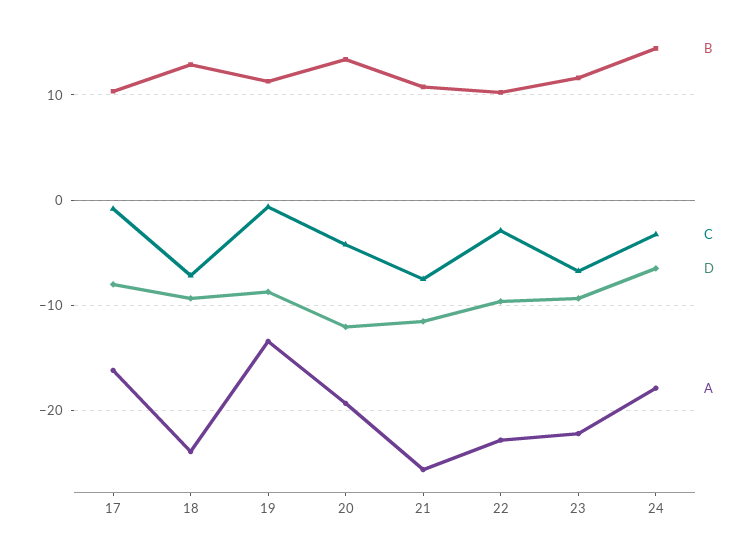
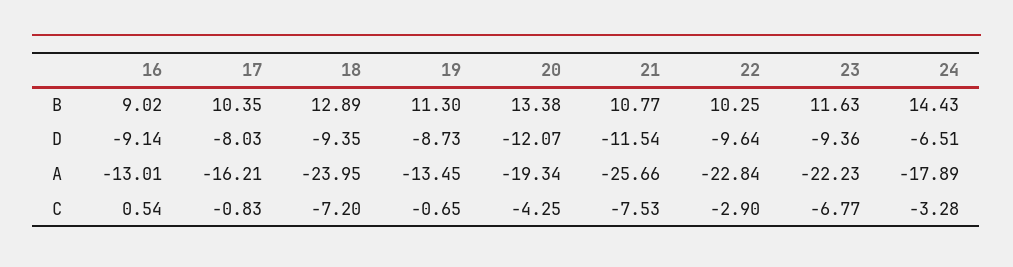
B, 16: none -> 9.02
D, 16: none -> -9.14
A, 16: none -> -13.01
C, 16: none -> 0.54

